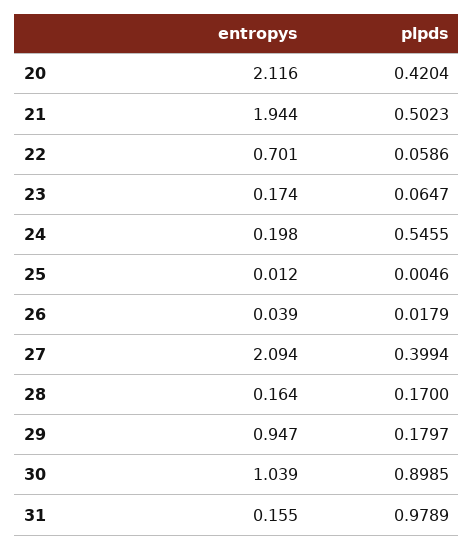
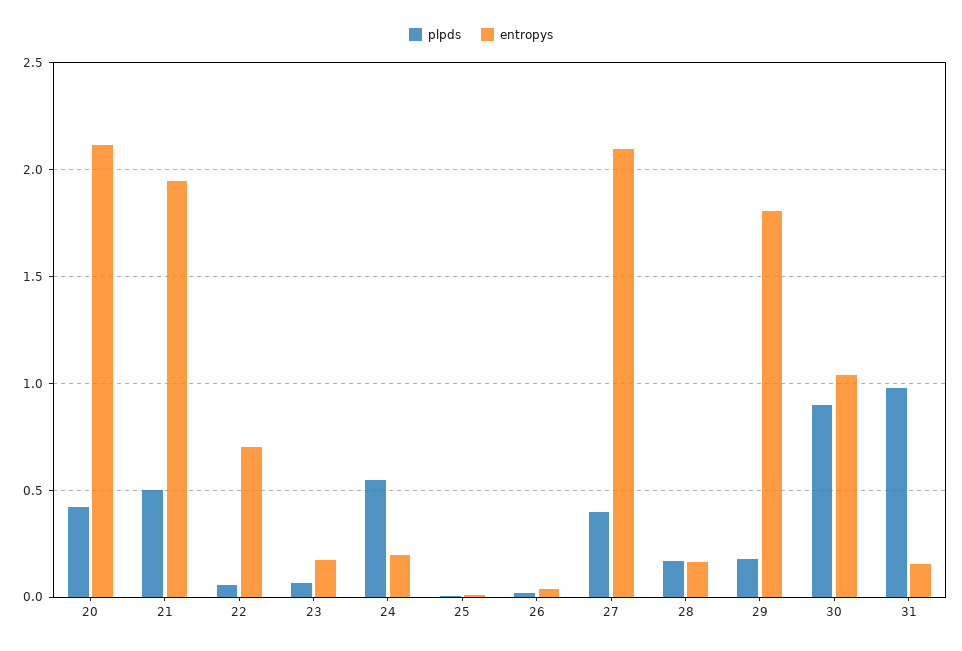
entropys, 29: 0.947 -> 1.8

